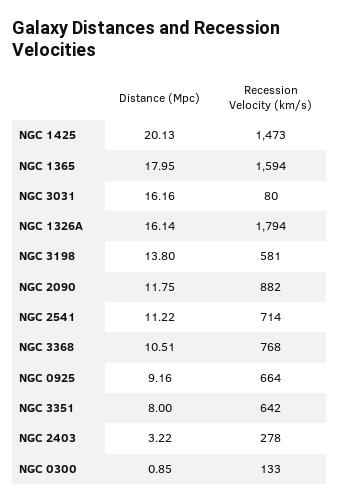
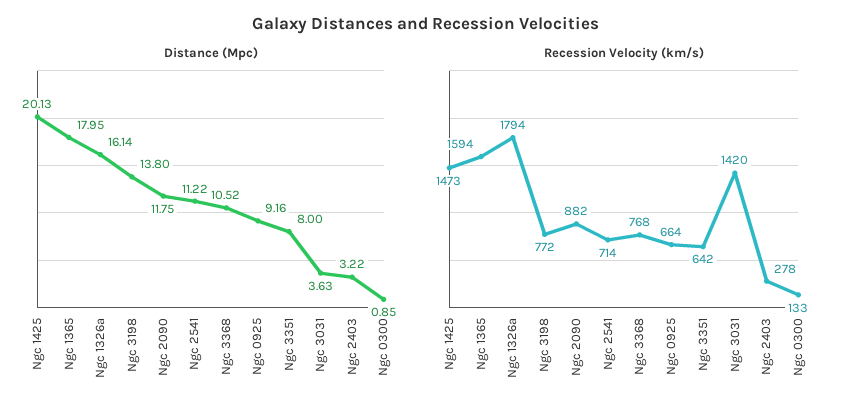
Distance (Mpc), NGC 3031: 16.16 -> 3.63
Recession Velocity (km/s), NGC 3031: 80 -> 1420
Recession Velocity (km/s), NGC 3198: 581 -> 772
Distance (Mpc), NGC 3368: 10.51 -> 10.52

